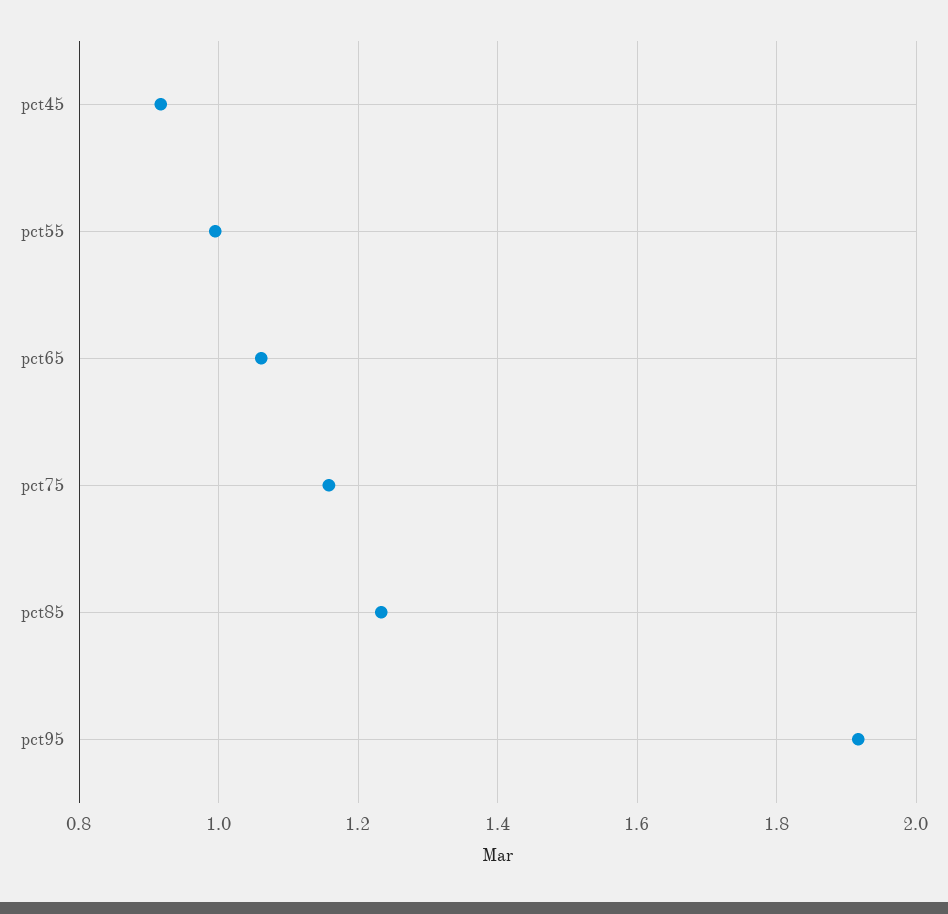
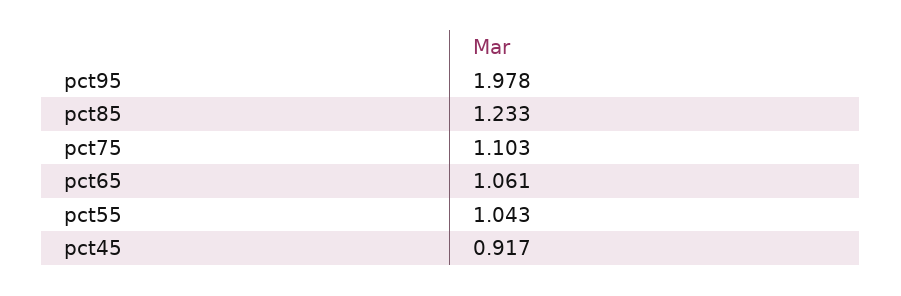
pct55: 1 -> 1.043
pct75: 1.16 -> 1.103
pct95: 1.92 -> 1.978

